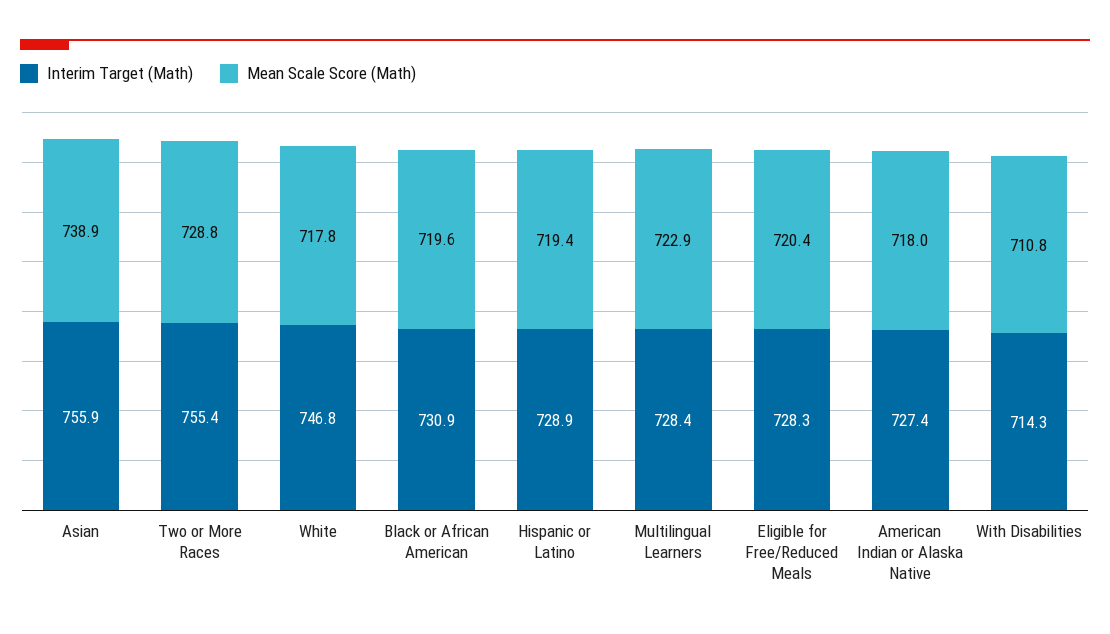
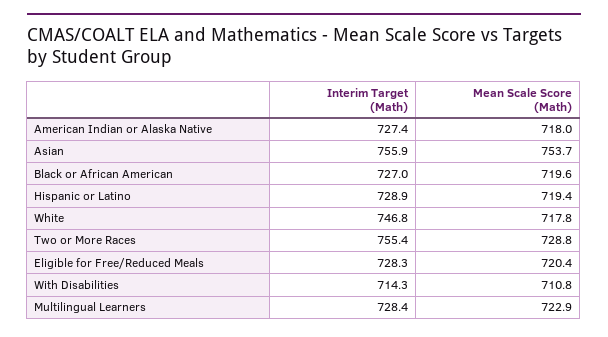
Mean Scale Score (Math), Asian: 738.9 -> 753.7
Interim Target (Math), Black or African American: 730.9 -> 727

